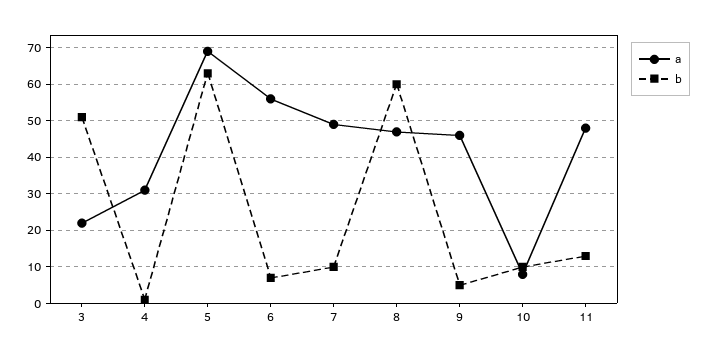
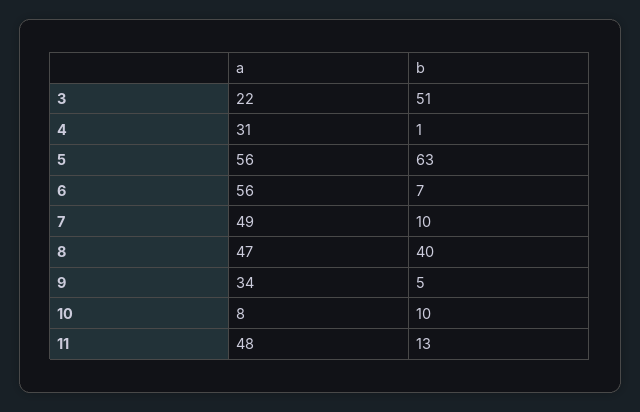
a, 5: 70 -> 56
b, 8: 60 -> 40
a, 9: 45 -> 34

